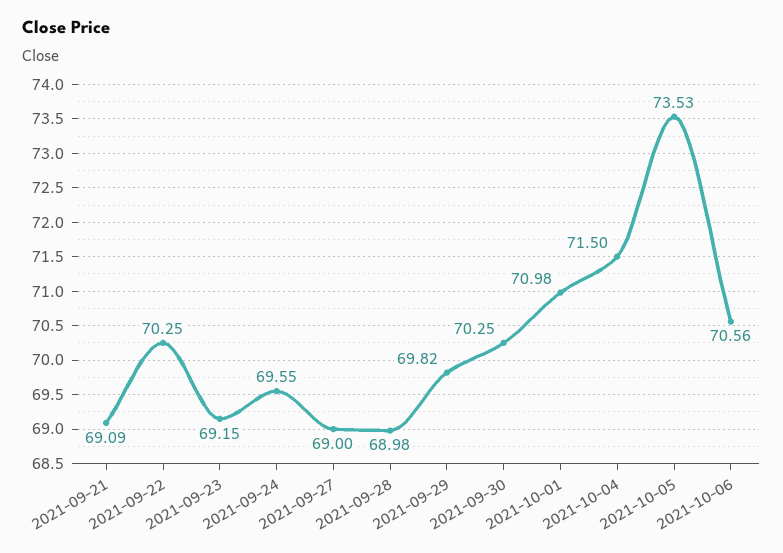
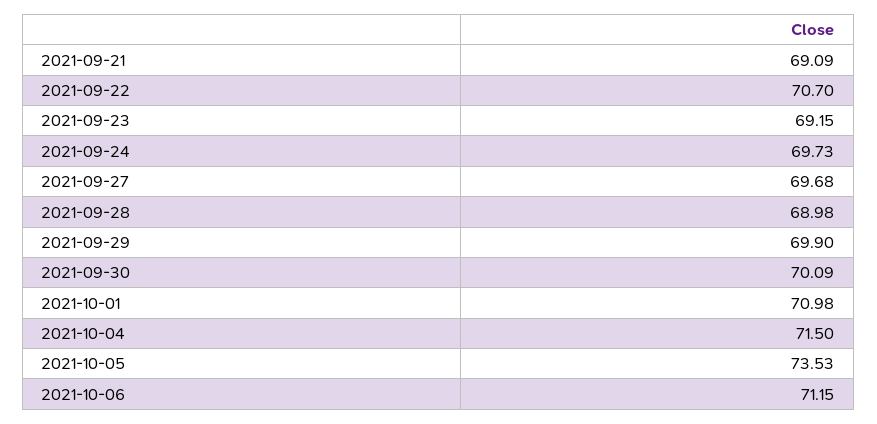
2021-09-22: 70.25 -> 70.7
2021-09-24: 69.55 -> 69.73
2021-09-27: 69 -> 69.68
2021-09-29: 69.82 -> 69.9
2021-09-30: 70.25 -> 70.09
2021-10-06: 70.56 -> 71.15

